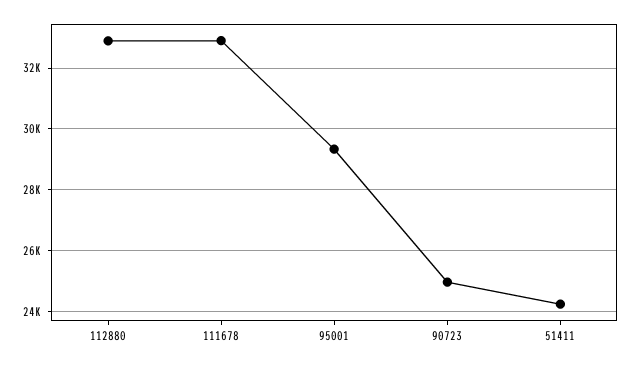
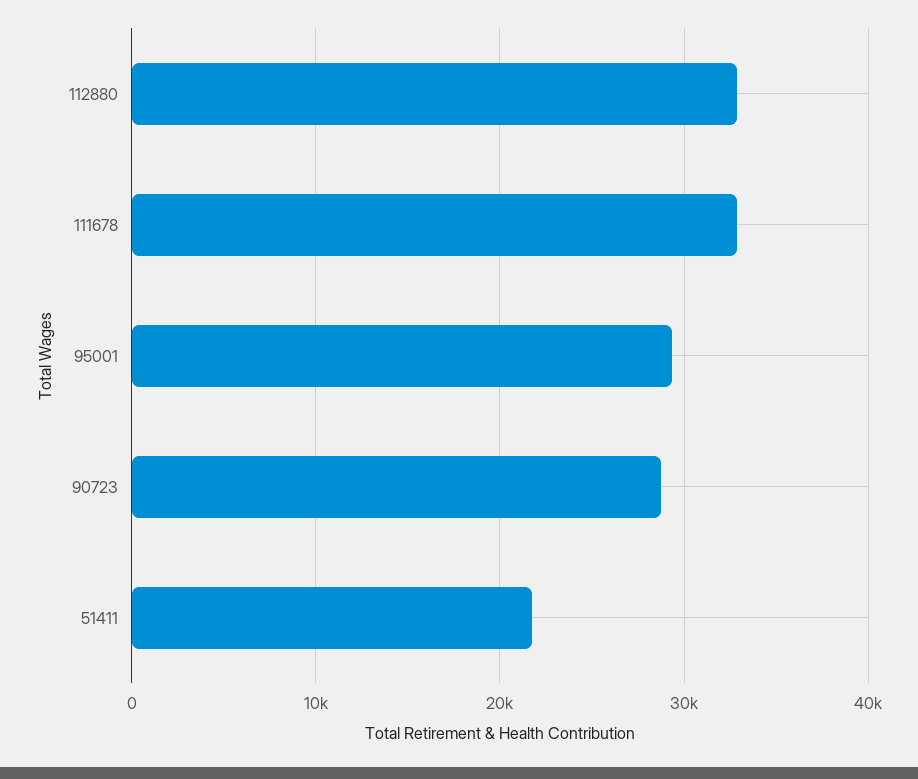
90723: 25000 -> 29000
51411: 24200 -> 22000

